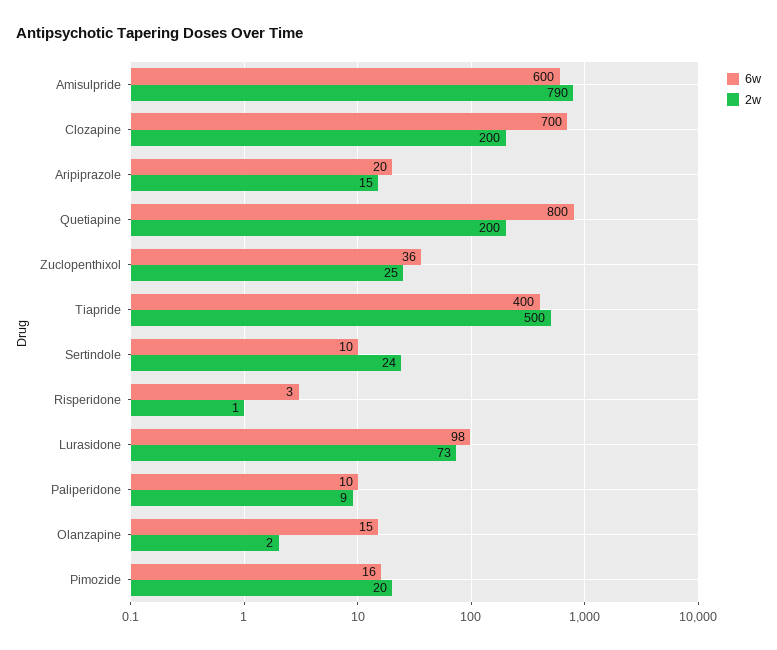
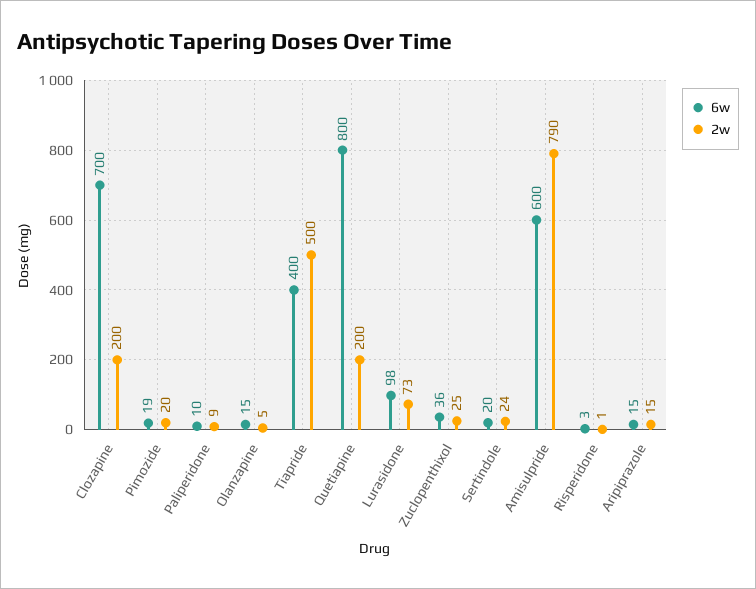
6w, Aripiprazole: 20 -> 15
6w, Sertindole: 10 -> 20
2w, Olanzapine: 2 -> 5
6w, Pimozide: 16 -> 19

